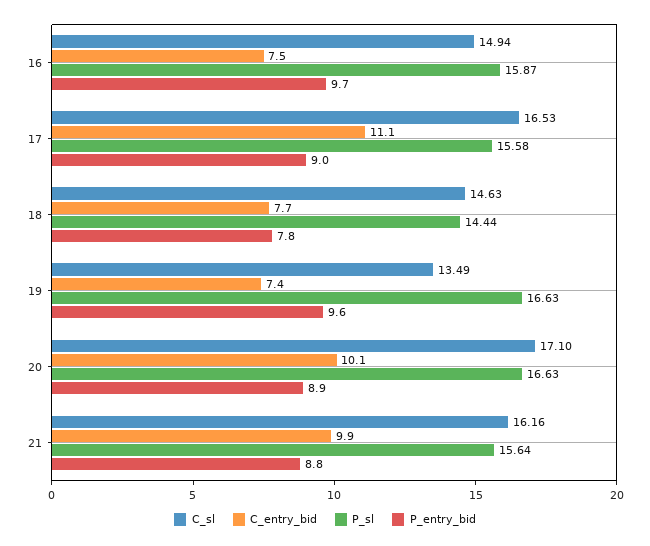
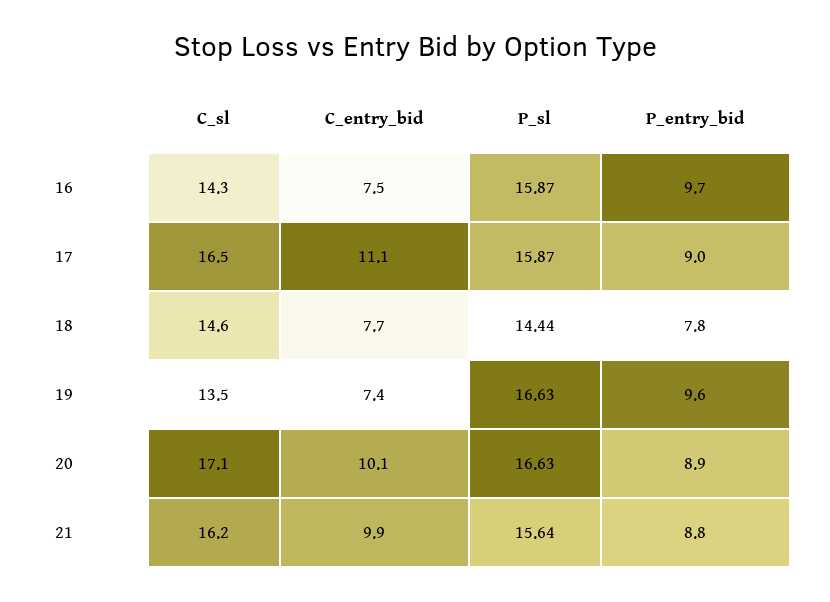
C_sl, 16: 14.94 -> 14.3
P_sl, 17: 15.58 -> 15.87

